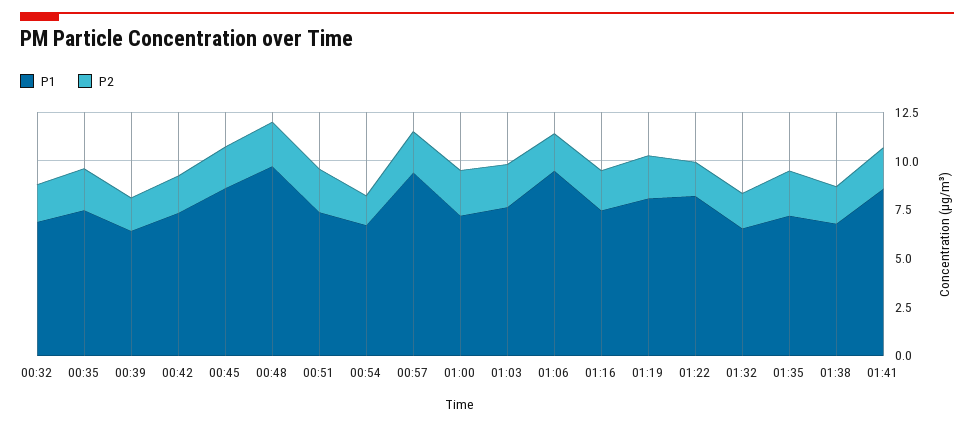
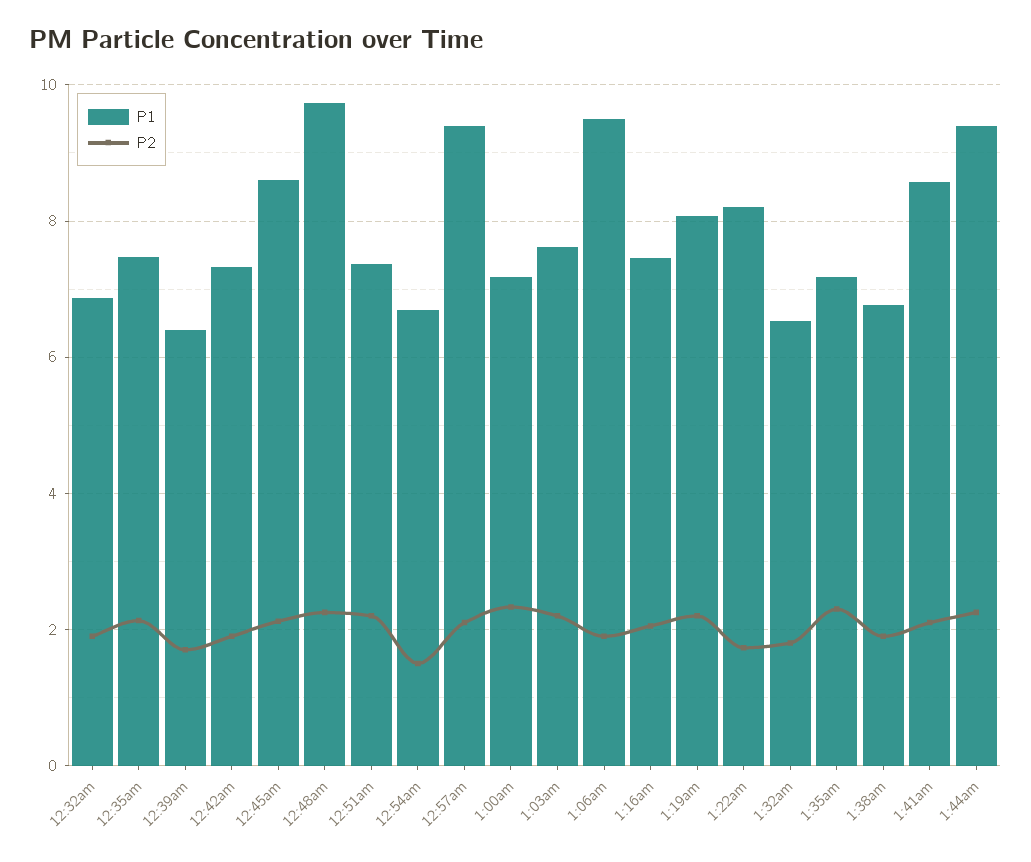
P1, 1:44am: none -> 9.4
P2, 1:44am: none -> 2.2

